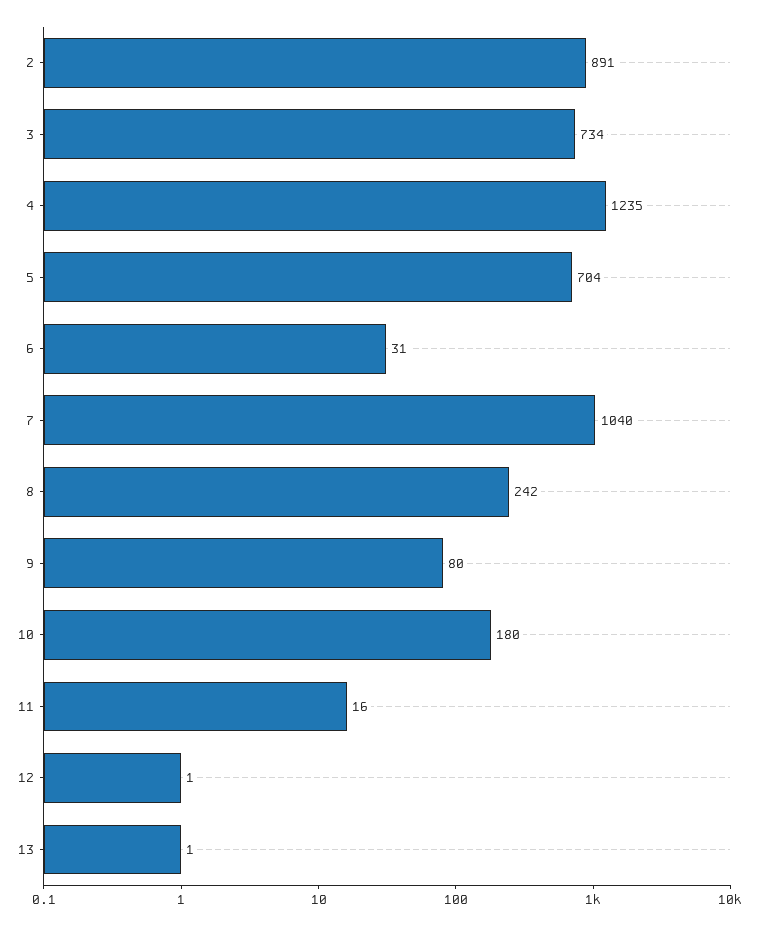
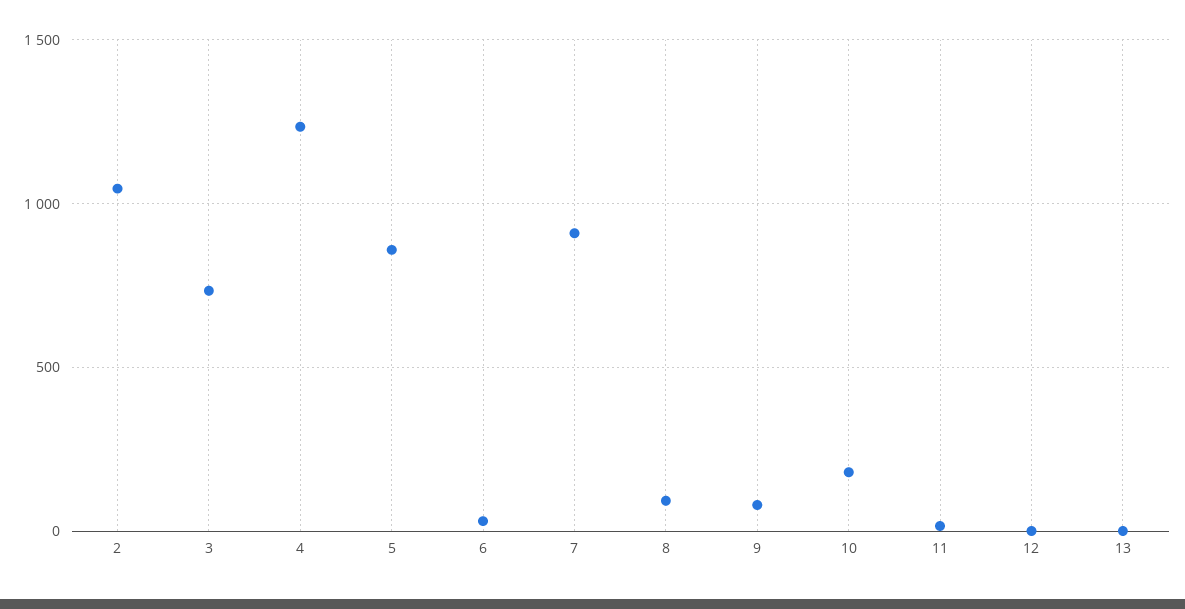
2: 891 -> 1050
5: 704 -> 850
7: 1040 -> 900
8: 242 -> 100

